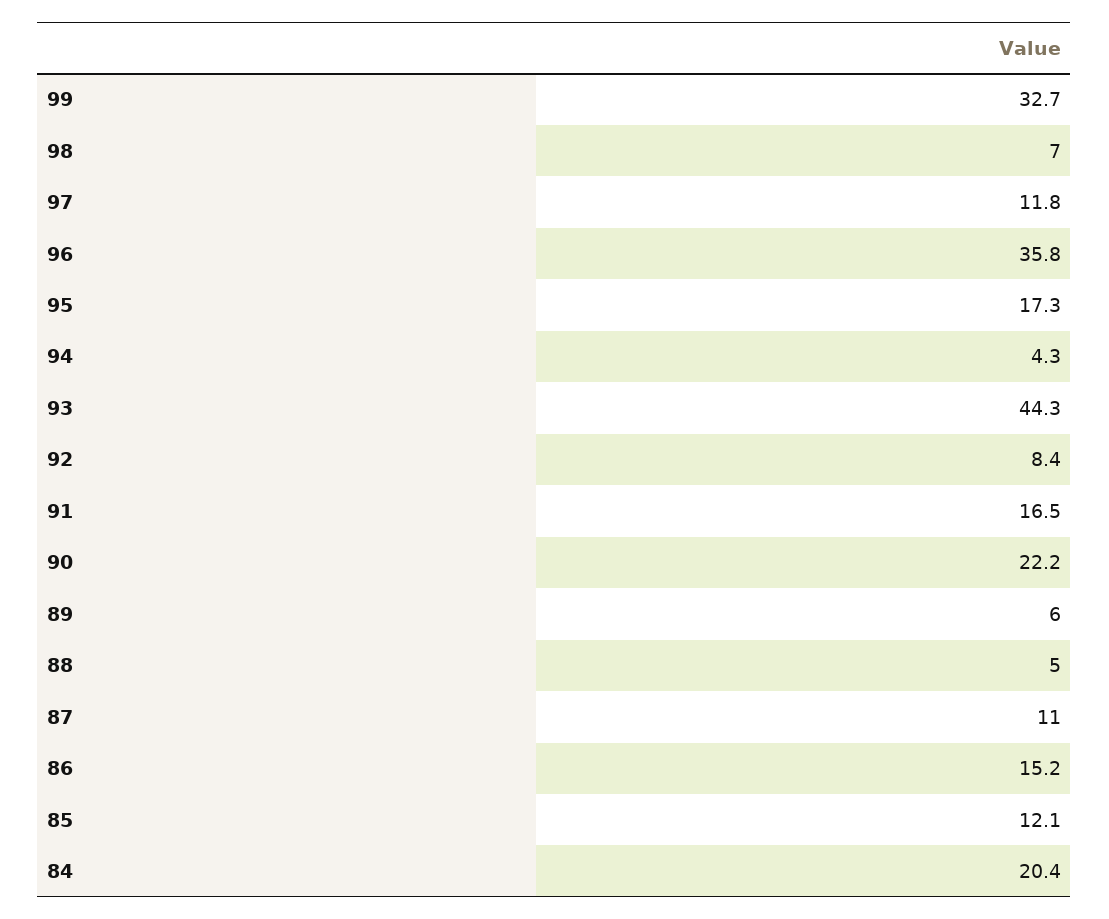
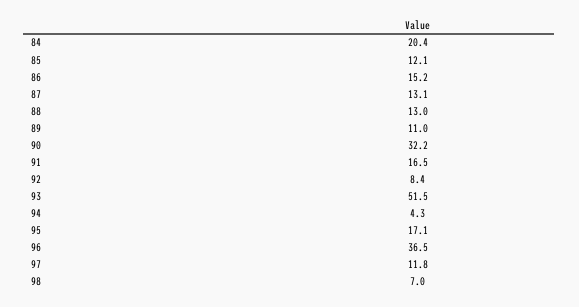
99: 32.7 -> none
96: 35.8 -> 36.5
95: 17.3 -> 17.1
93: 44.3 -> 51.5
90: 22.2 -> 32.2
89: 6 -> 11
88: 5 -> 13
87: 11 -> 13.1

